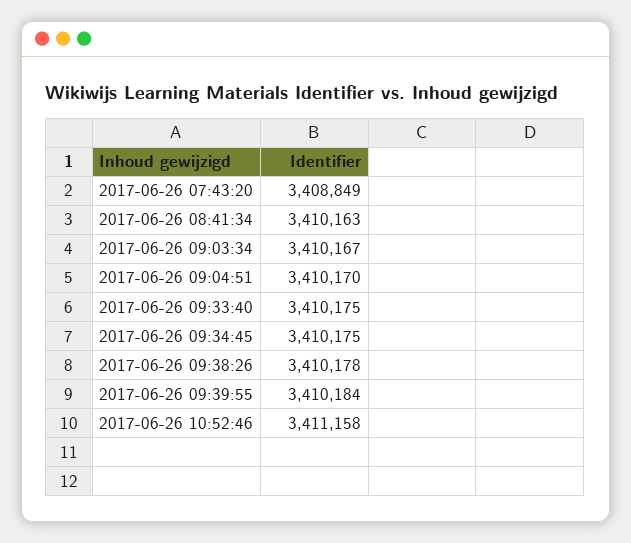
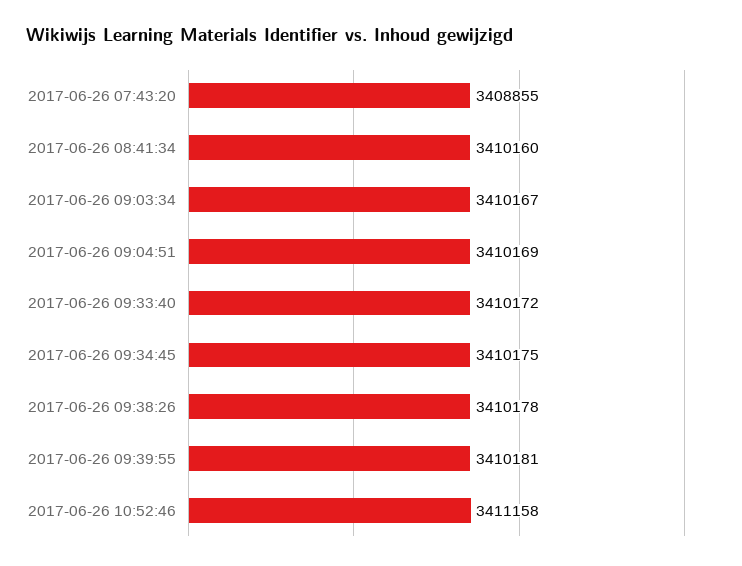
2017-06-26 07:43:20: 3408849 -> 3408855
2017-06-26 08:41:34: 3410163 -> 3410160
2017-06-26 09:04:51: 3410170 -> 3410169
2017-06-26 09:33:40: 3410175 -> 3410172
2017-06-26 09:39:55: 3410184 -> 3410181

